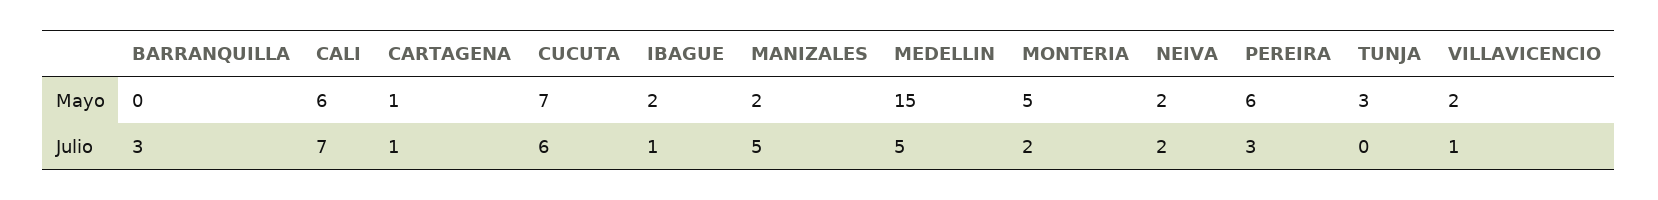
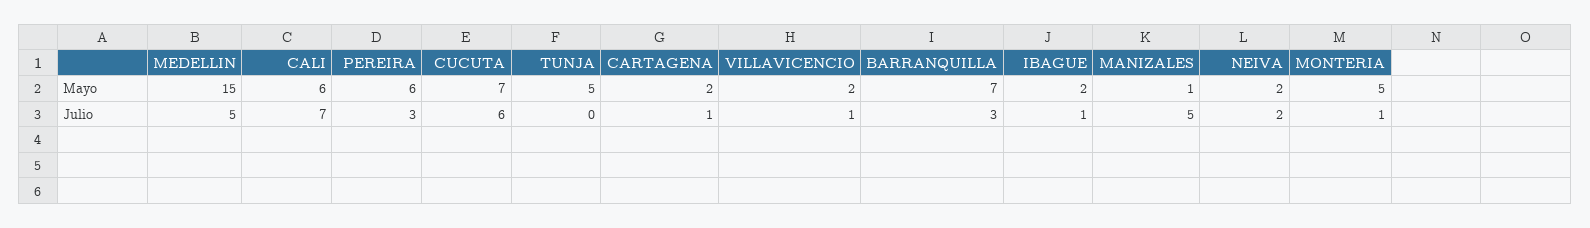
BARRANQUILLA, Mayo: 0 -> 7
CARTAGENA, Mayo: 1 -> 2
MANIZALES, Mayo: 2 -> 1
TUNJA, Mayo: 3 -> 5
MONTERIA, Julio: 2 -> 1

